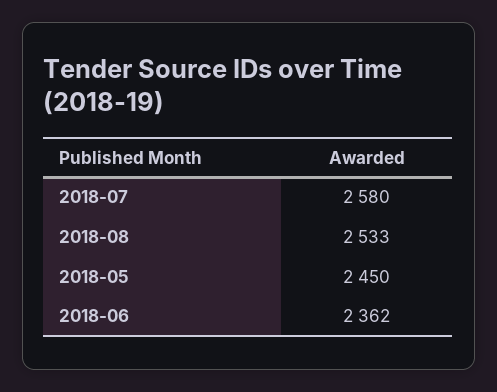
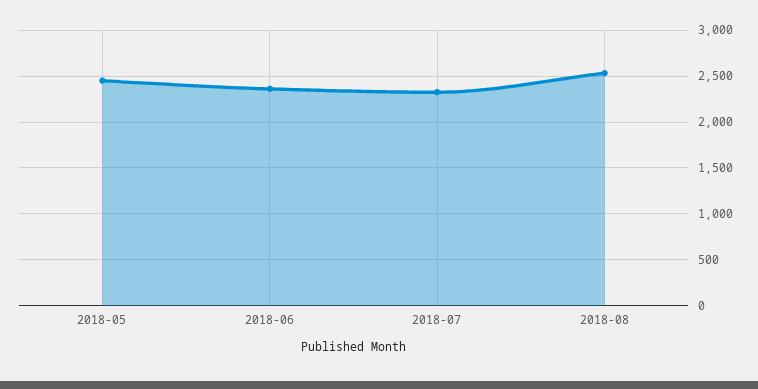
2018-07: 2580 -> 2300

